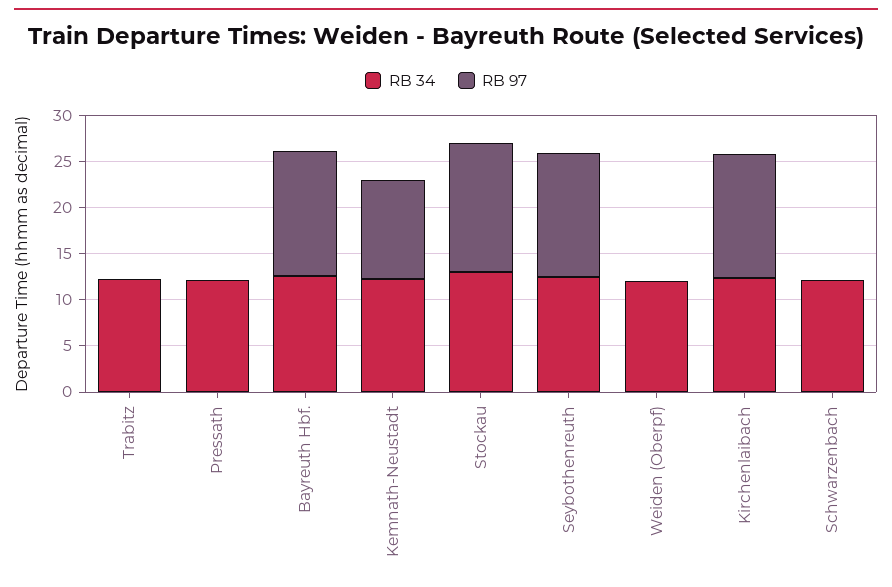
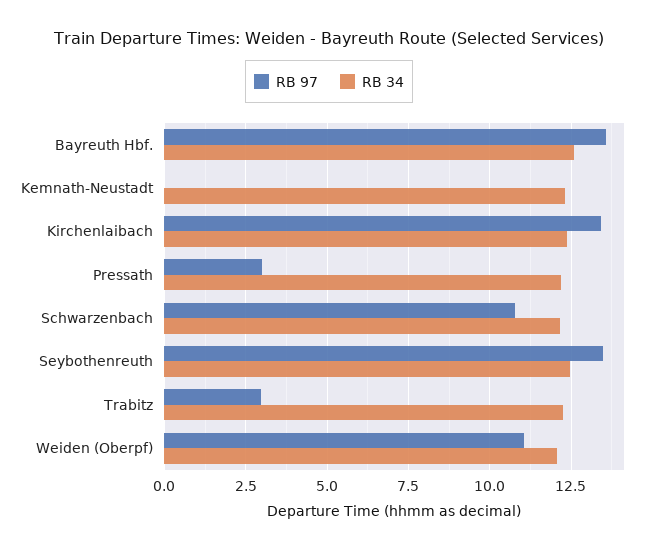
RB 97, Trabitz: 0 -> 3
RB 97, Pressath: 0 -> 3
RB 97, Kemnath-Neustadt: 11 -> 0
RB 34, Stockau: 13 -> none
RB 97, Stockau: 14 -> none
RB 97, Weiden (Oberpf): 0 -> 11
RB 97, Schwarzenbach: 0 -> 10.75

